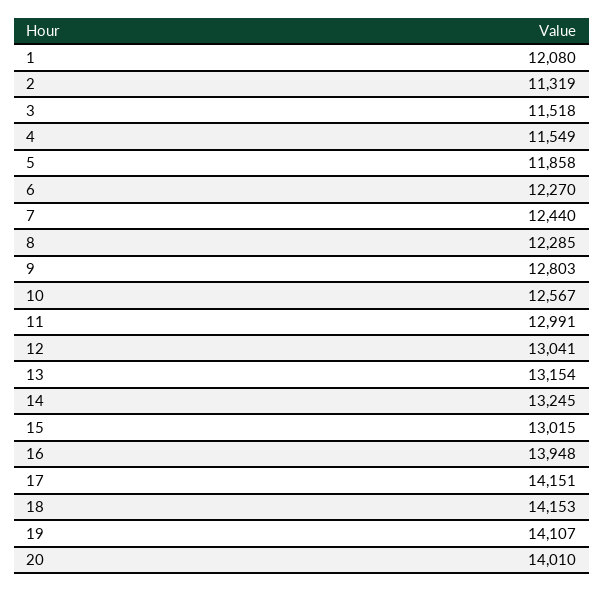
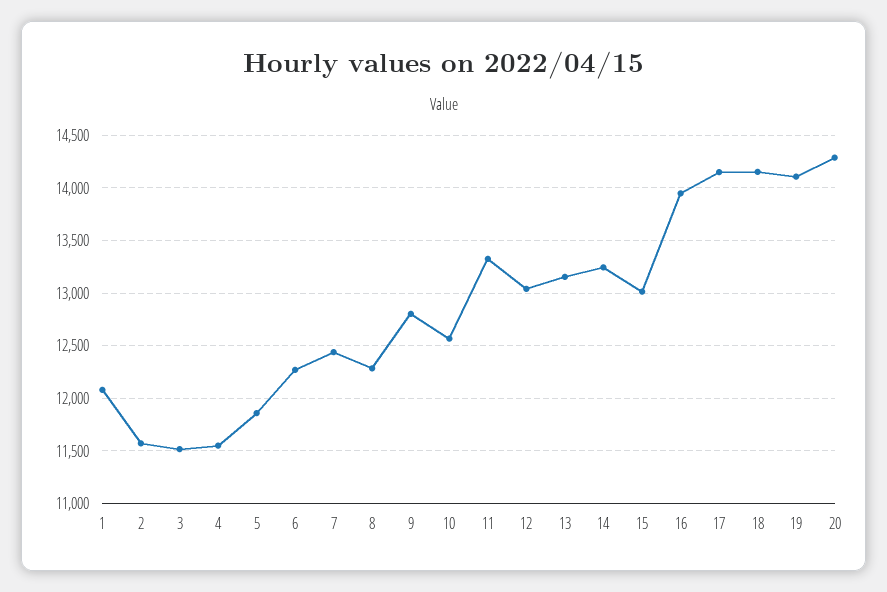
2: 11319 -> 11600
11: 12991 -> 13300
20: 14010 -> 14300

